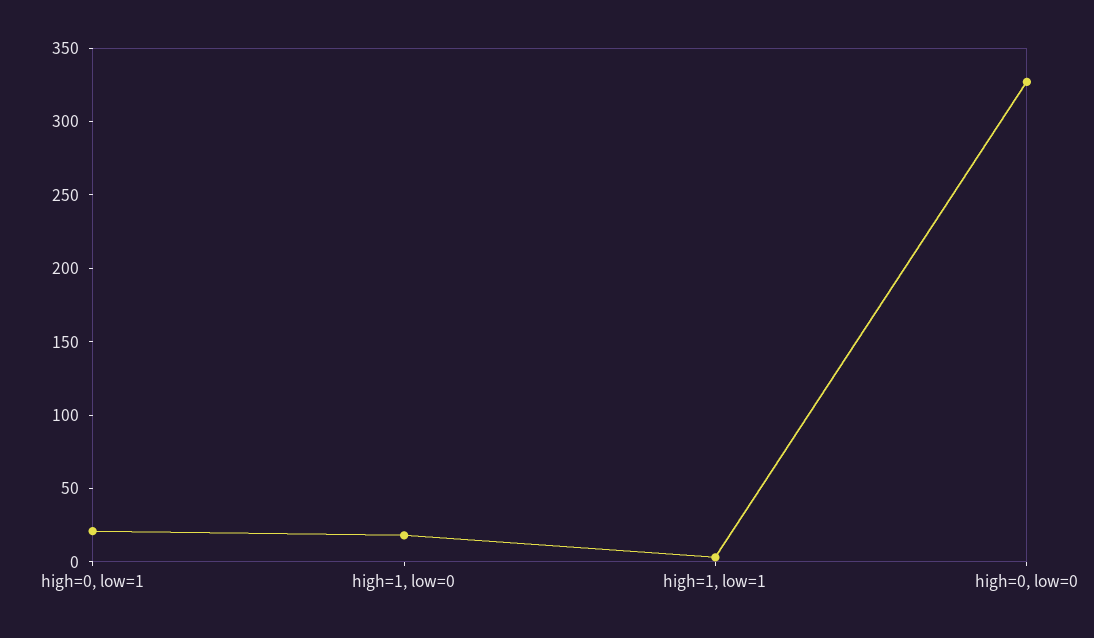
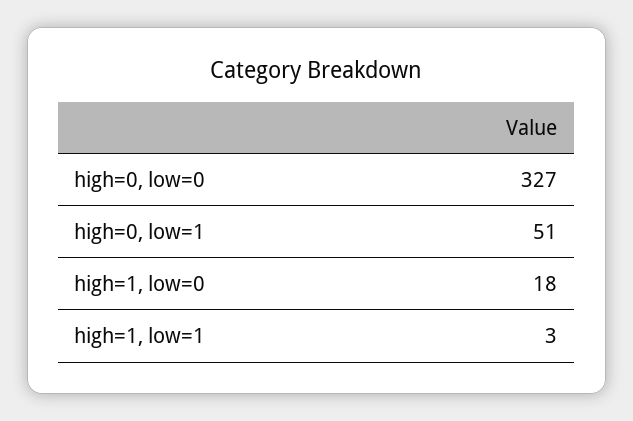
high=0, low=1: 20 -> 51

